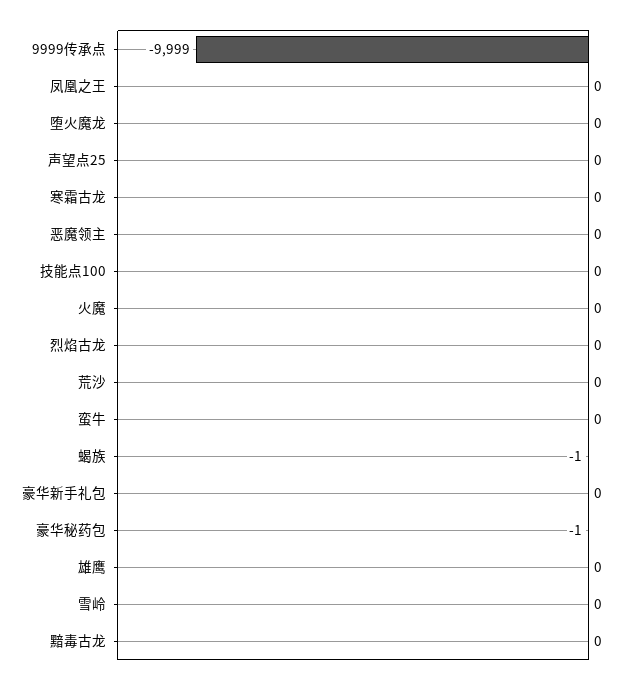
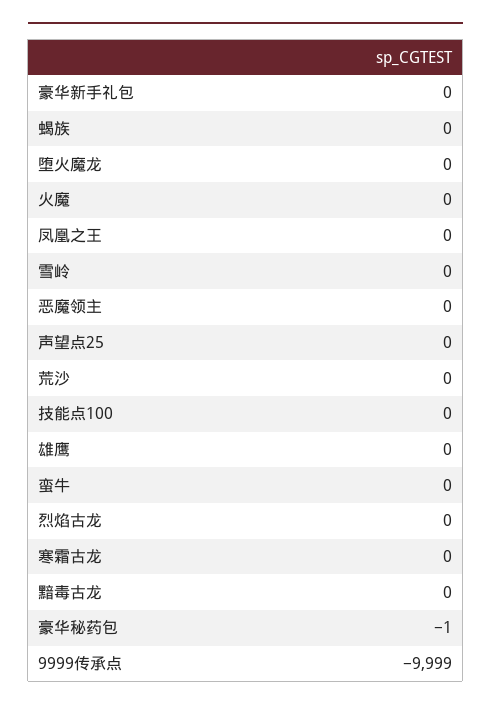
蝎族: -1 -> 0

